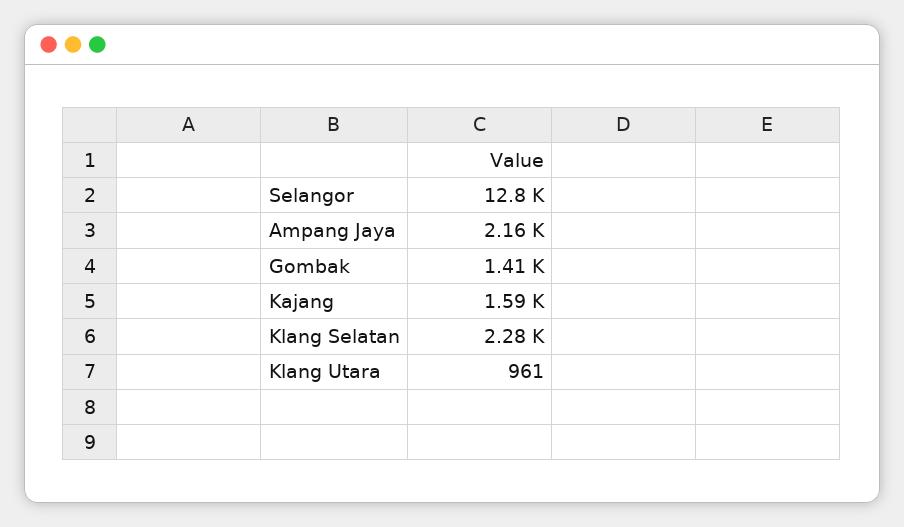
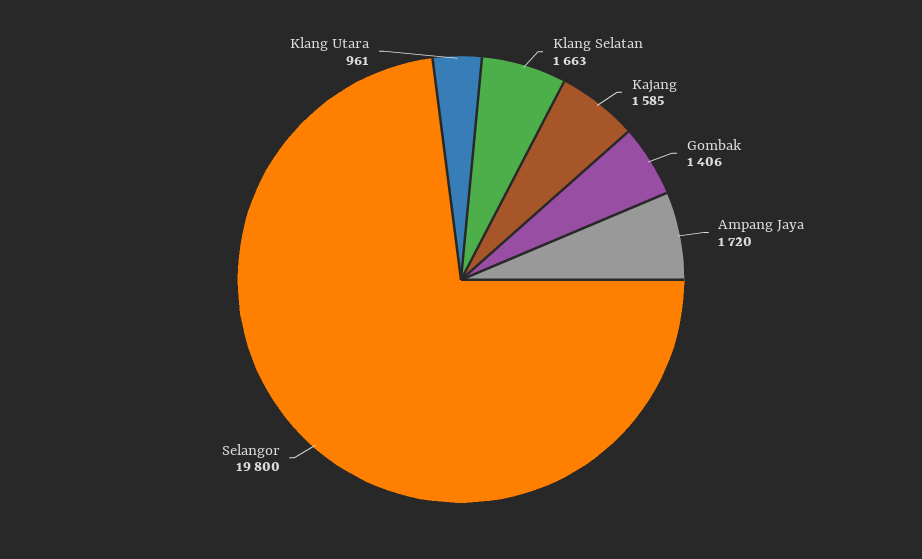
Selangor: 12800 -> 19800
Ampang Jaya: 2160 -> 1720
Klang Selatan: 2280 -> 1663

